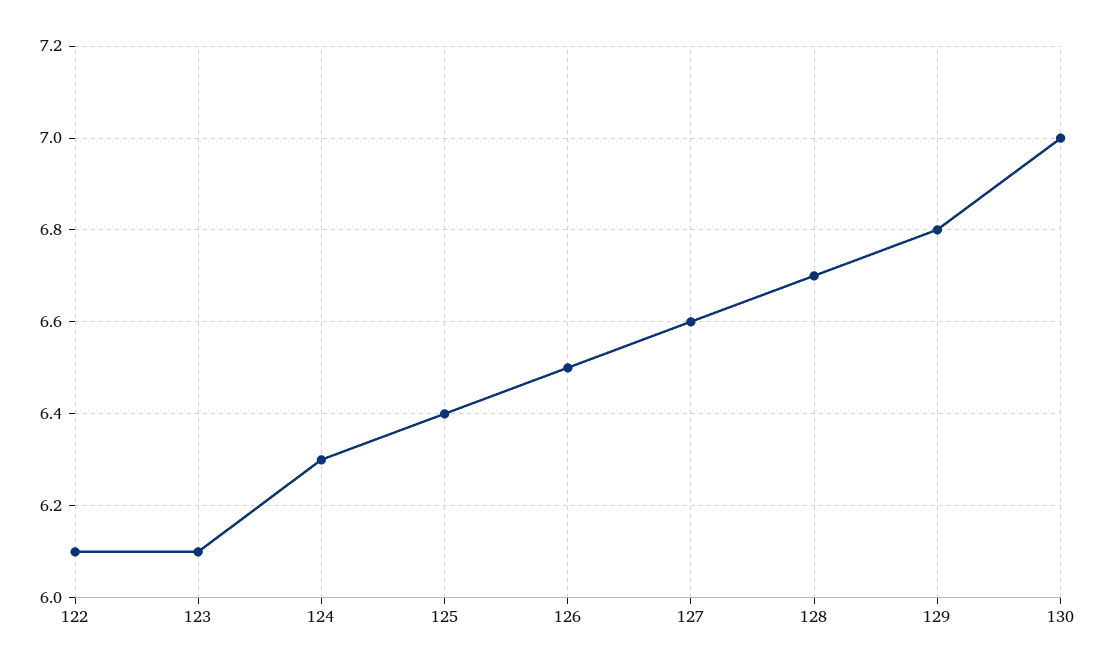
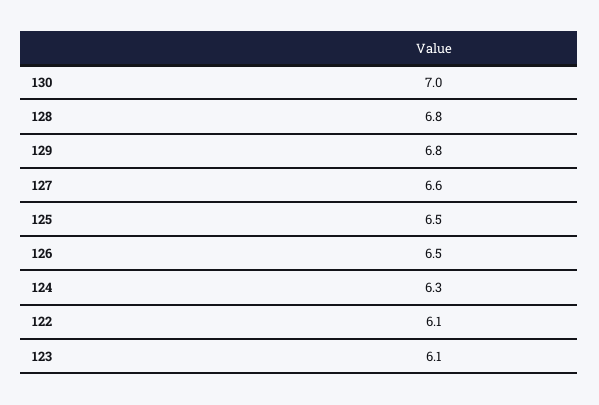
125: 6.4 -> 6.5
128: 6.7 -> 6.8

